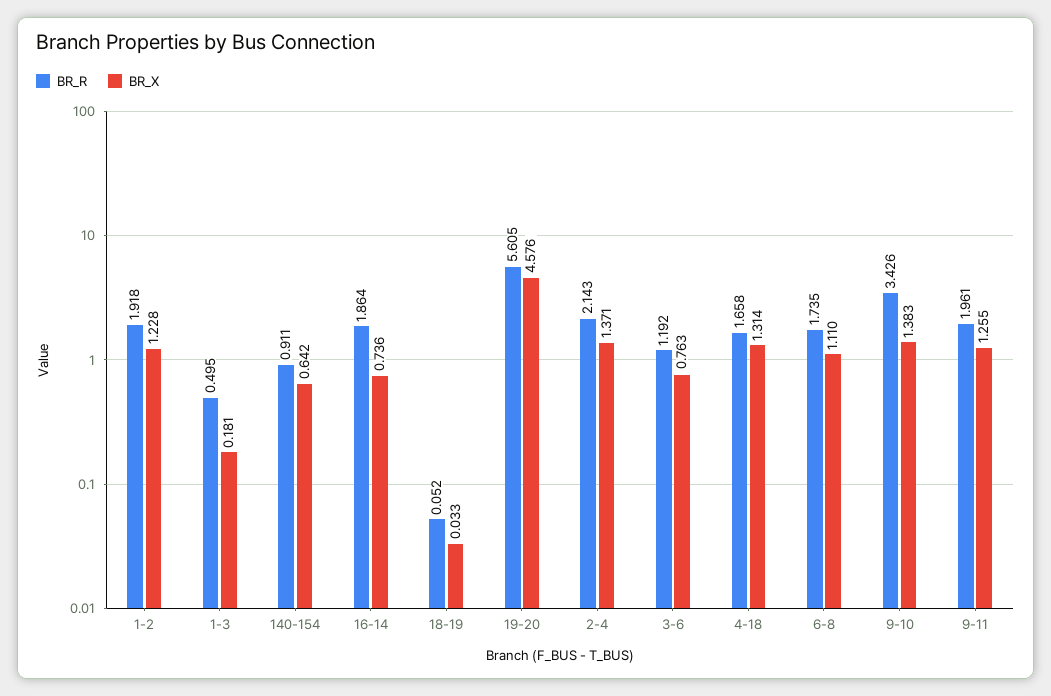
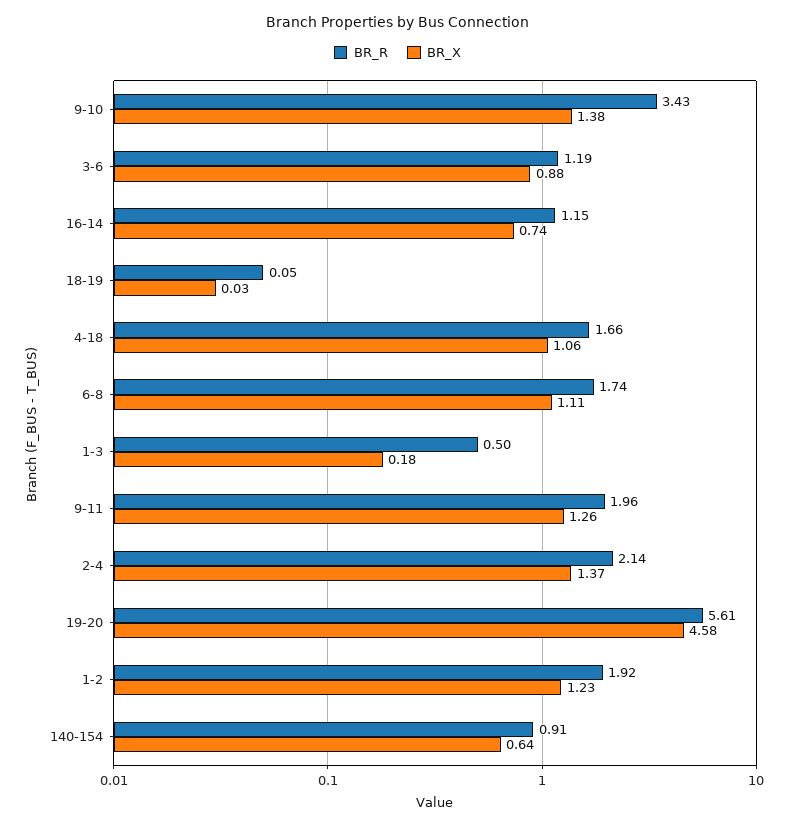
BR_R, 16-14: 1.864 -> 1.15
BR_X, 3-6: 0.763 -> 0.88
BR_X, 4-18: 1.314 -> 1.06

